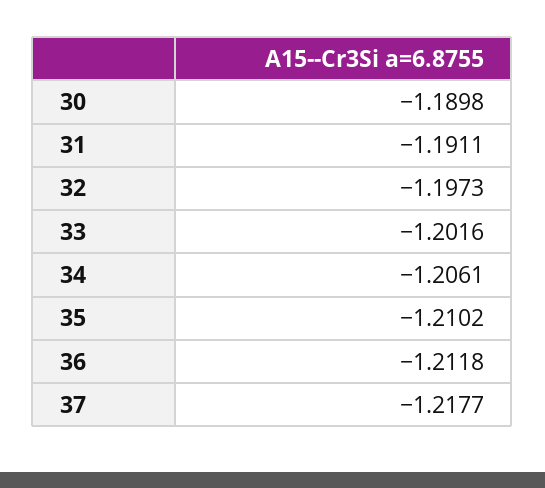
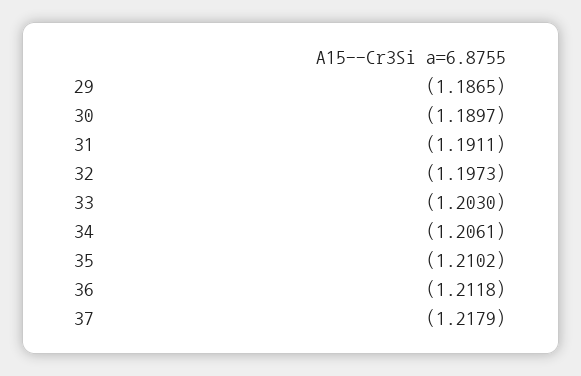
30: -1.1898 -> -1.1897
33: -1.2016 -> -1.203
37: -1.2177 -> -1.2179
29: none -> -1.1865

